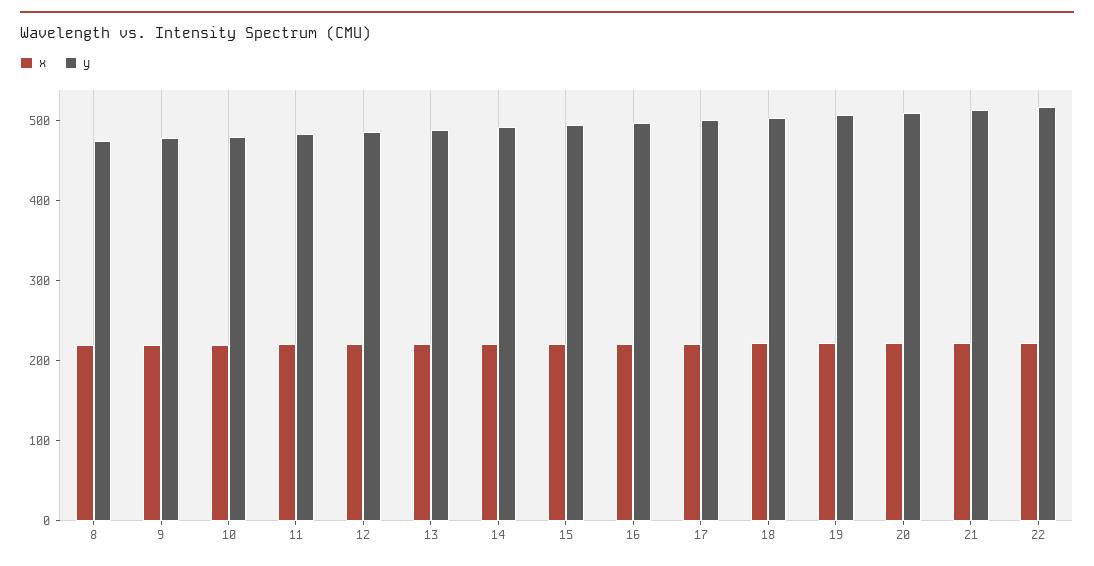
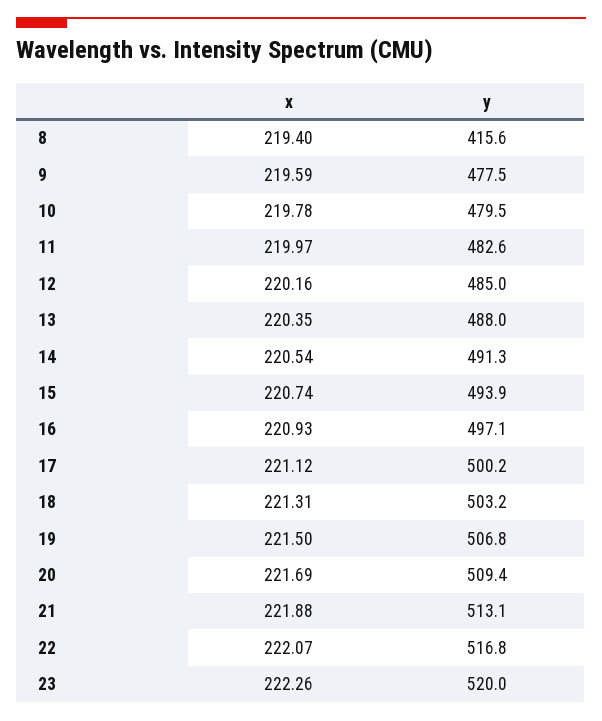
y, 8: 480 -> 415.6
x, 23: none -> 222.26
y, 23: none -> 520

